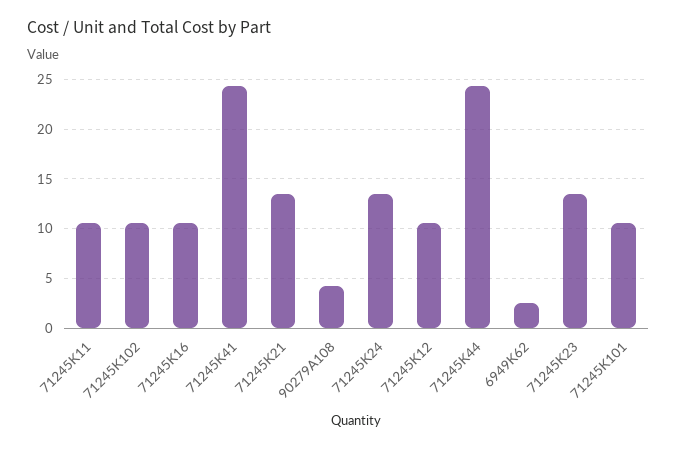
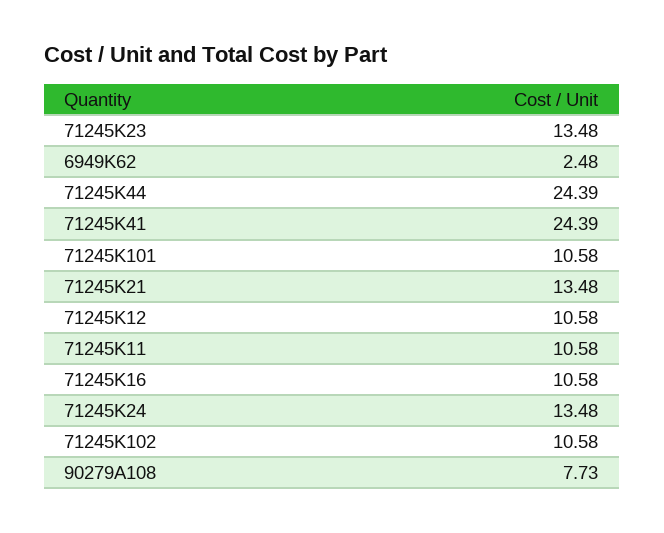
90279A108: 4 -> 7.73

